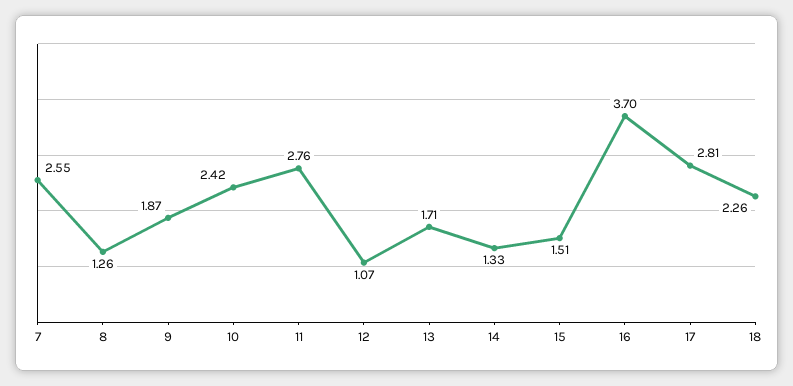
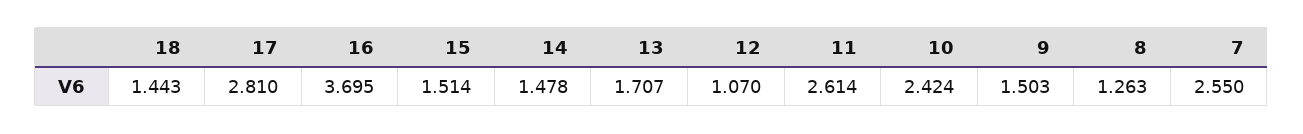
9: 1.87 -> 1.503
11: 2.76 -> 2.614
14: 1.33 -> 1.478
18: 2.26 -> 1.443

